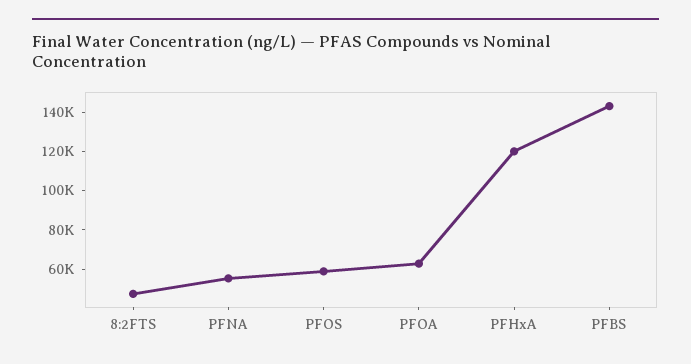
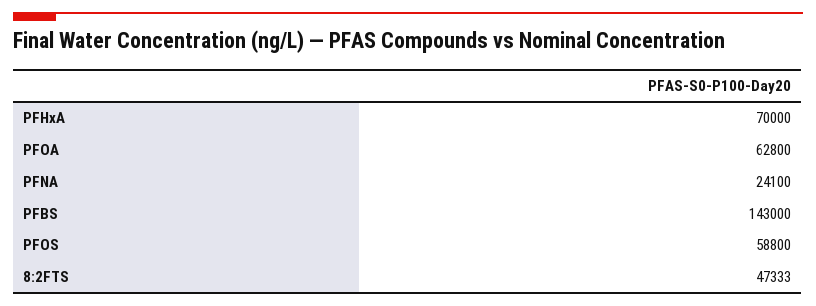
PFNA: 55000 -> 24100
PFHxA: 120000 -> 70000

